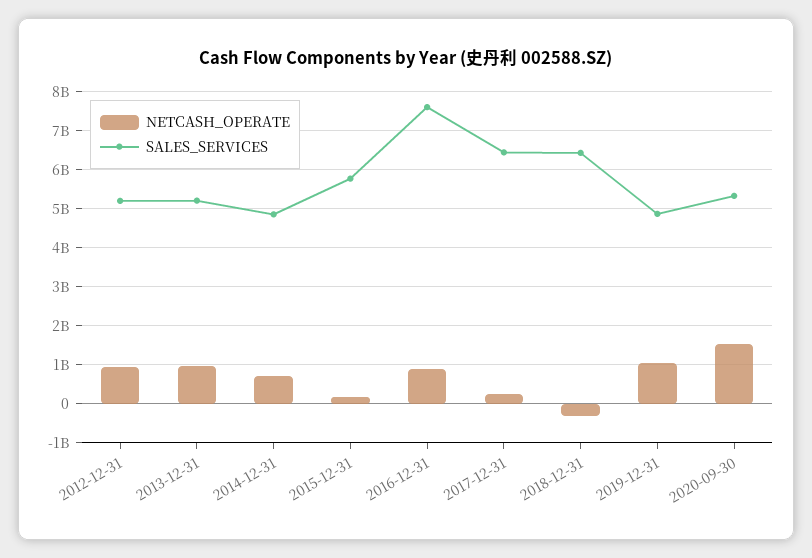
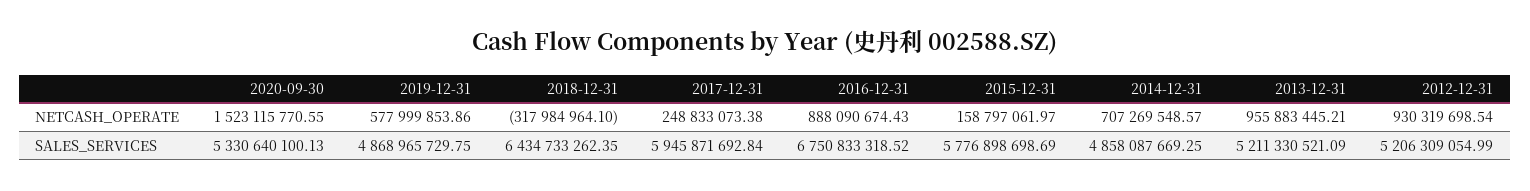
SALES_SERVICES, 2016-12-31: 7600000000 -> 6750833318.52
SALES_SERVICES, 2017-12-31: 6400000000 -> 5945871692.84
NETCASH_OPERATE, 2019-12-31: 1000000000 -> 577999853.86

